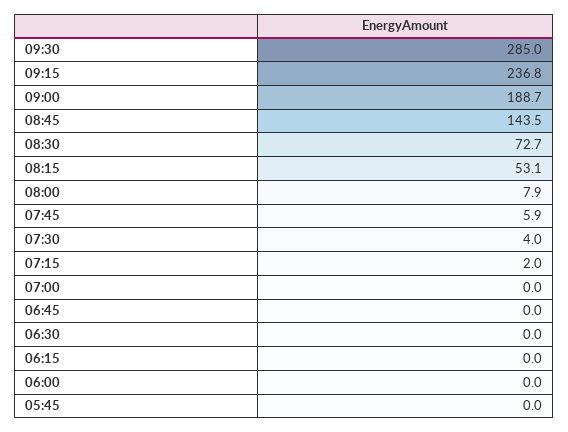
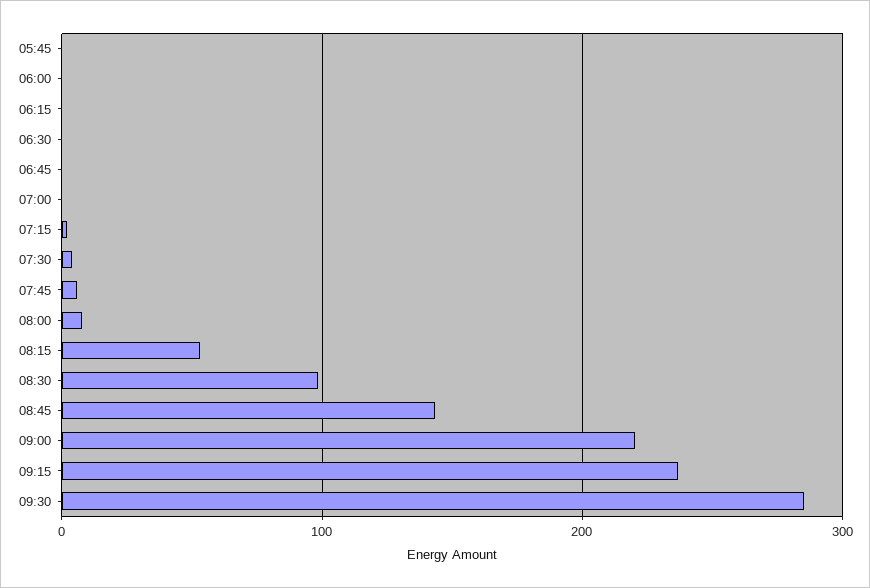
09:00: 188.7 -> 220
08:30: 72.7 -> 100

